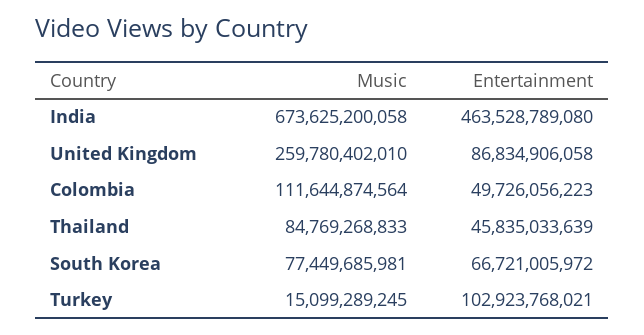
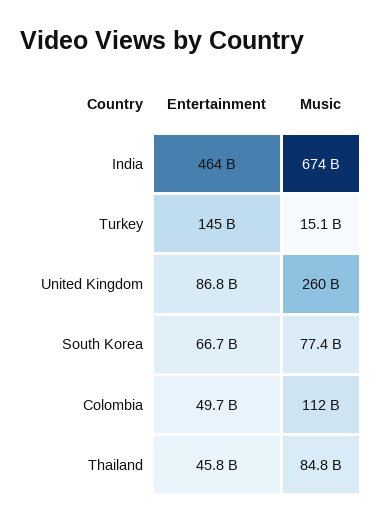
Entertainment, Turkey: 102923768021 -> 145000000000

